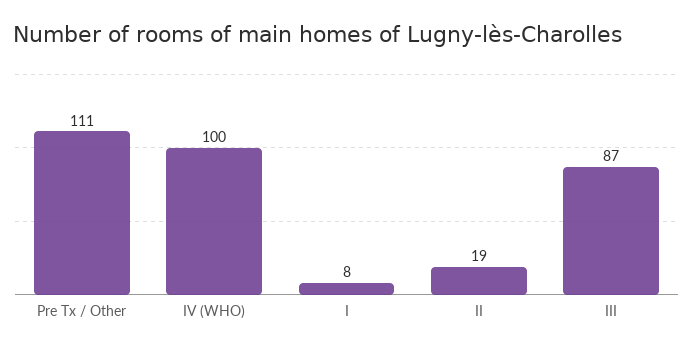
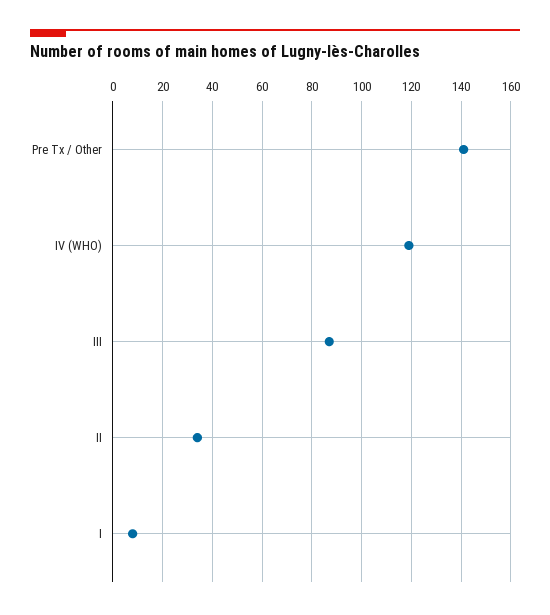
Pre Tx / Other: 111 -> 140
IV (WHO): 100 -> 120
II: 19 -> 35

